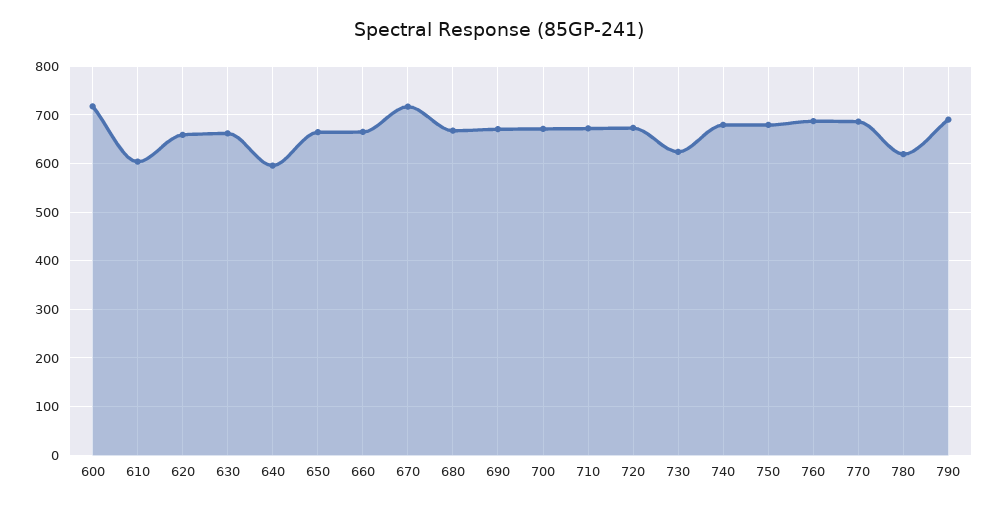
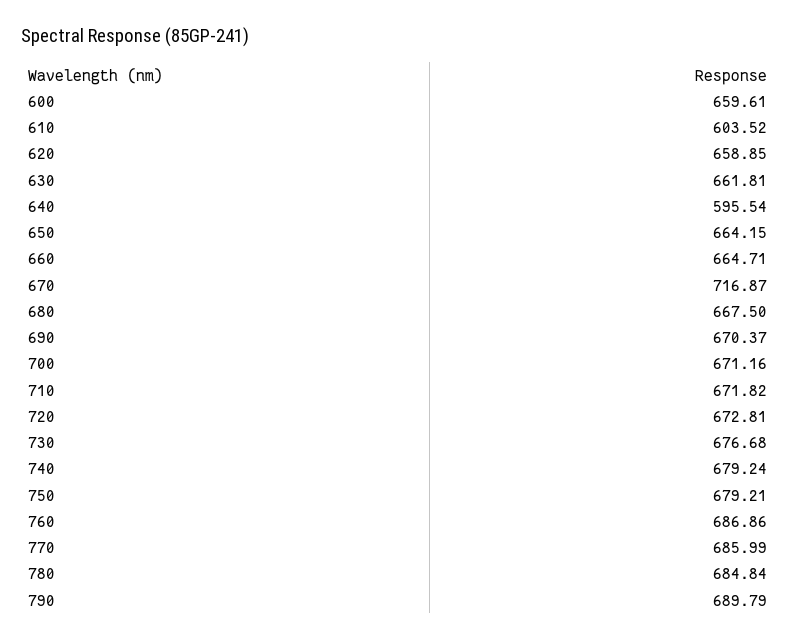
600: 720 -> 659.61
730: 620 -> 676.68
780: 620 -> 684.84

